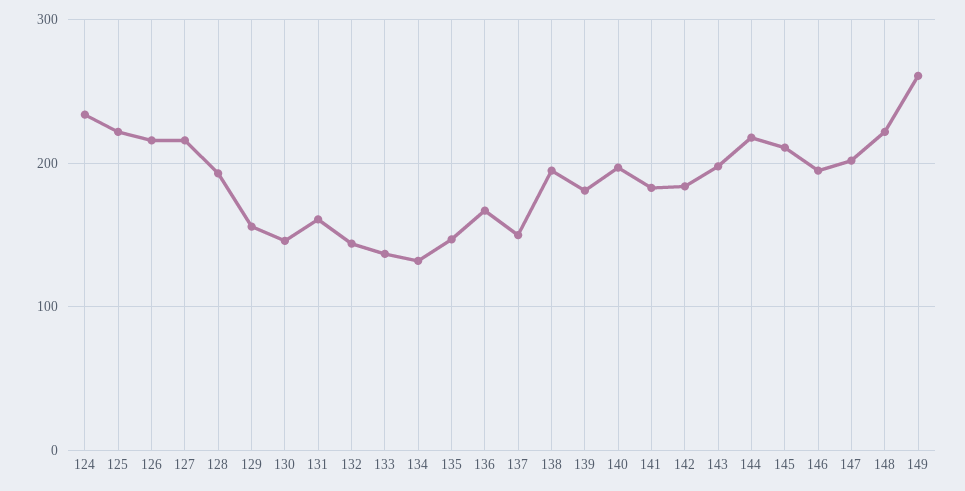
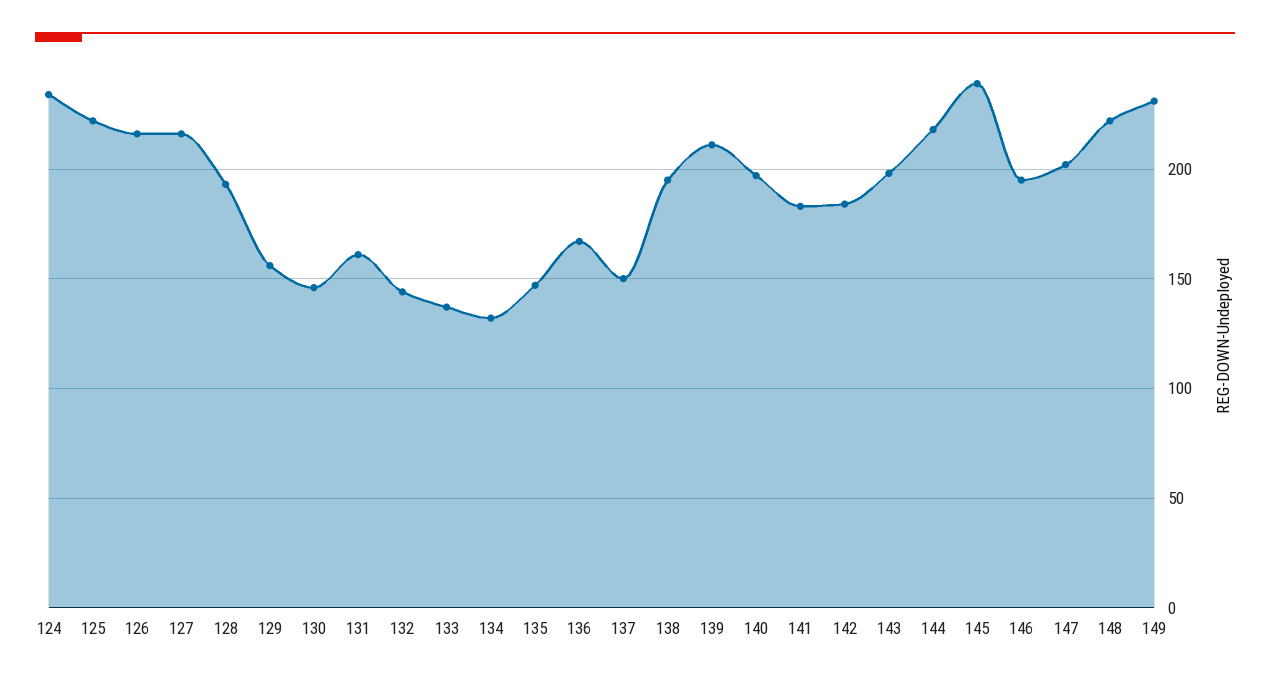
139: 180 -> 210
145: 210 -> 240
149: 260 -> 230

